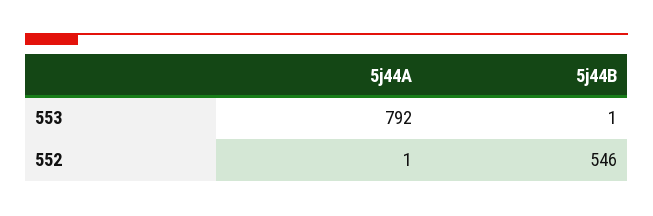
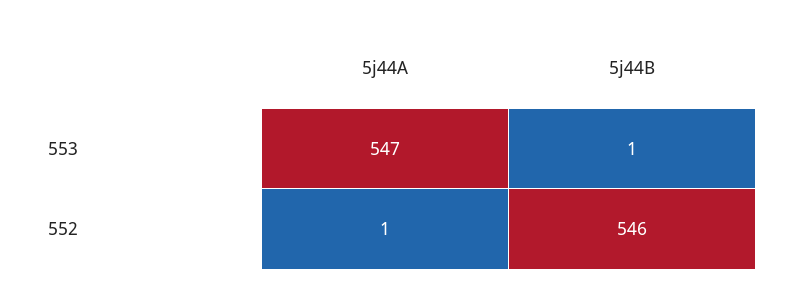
5j44A, 553: 792 -> 547

